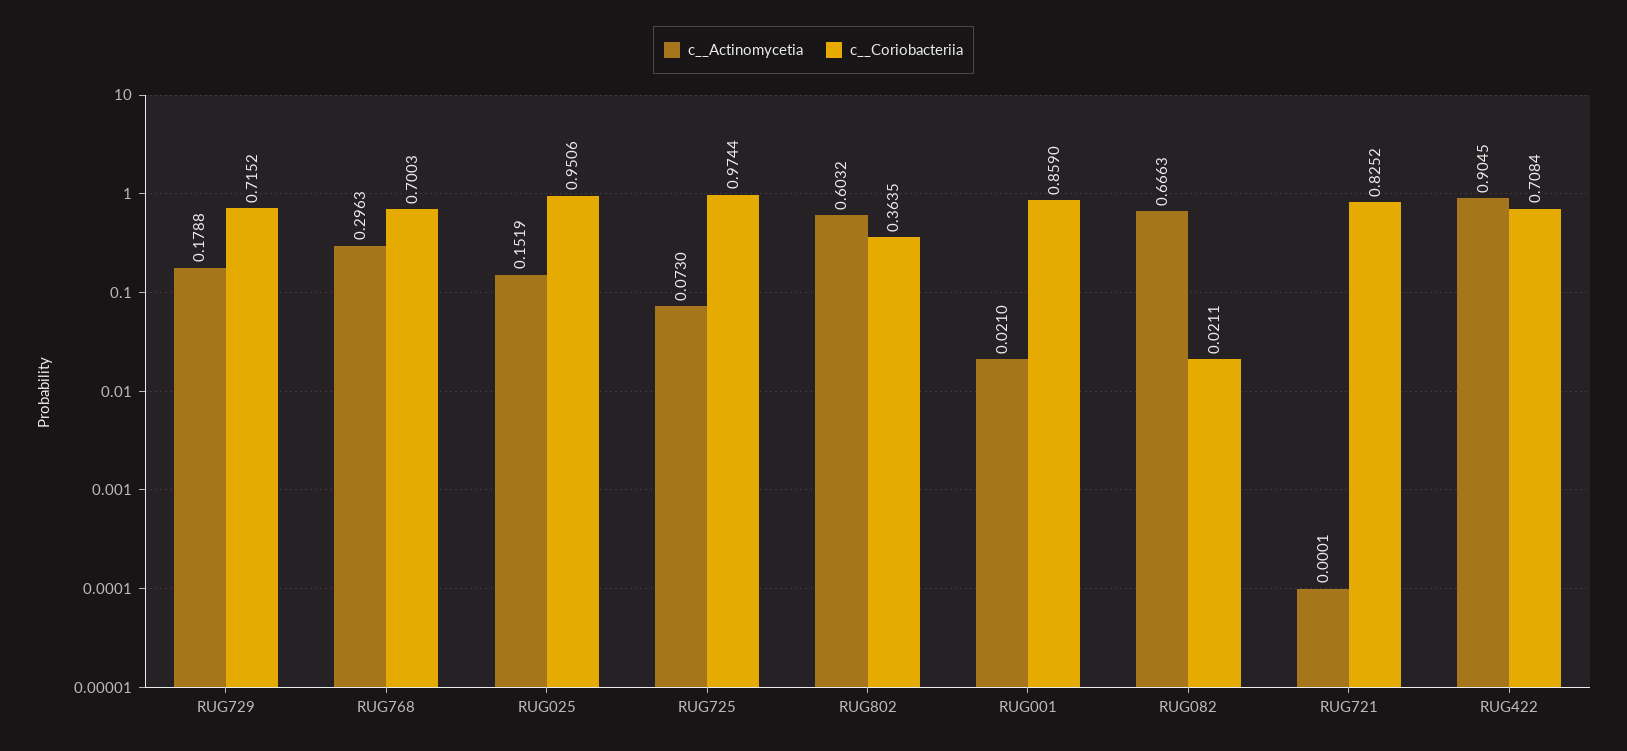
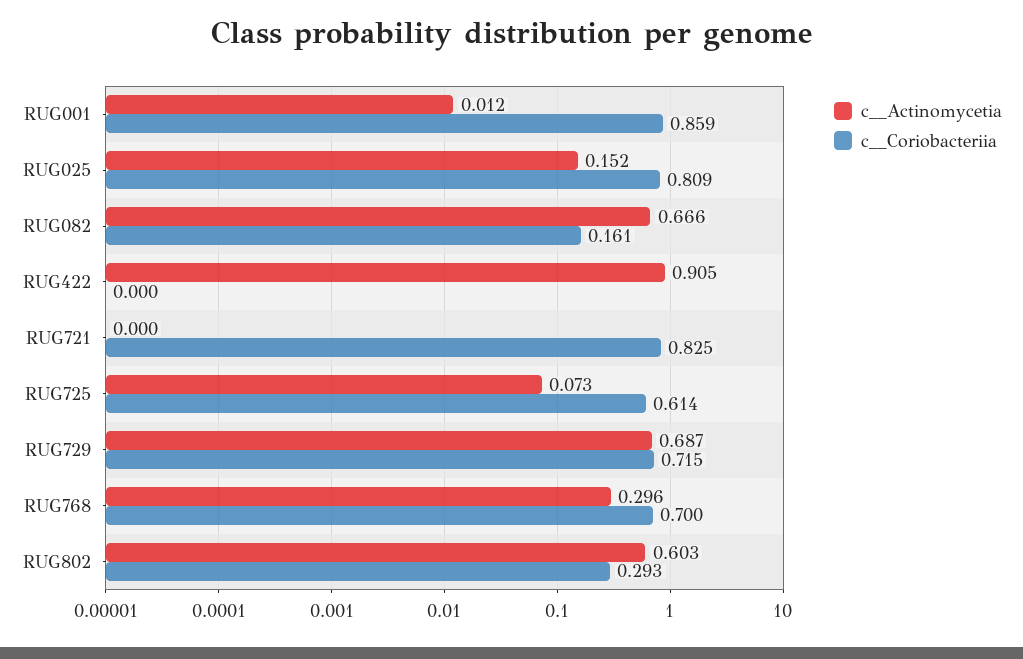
c__Actinomycetia, RUG729: 0.1788 -> 0.687
c__Coriobacteriia, RUG025: 0.9506 -> 0.809
c__Coriobacteriia, RUG725: 0.9744 -> 0.614
c__Coriobacteriia, RUG802: 0.3635 -> 0.293
c__Actinomycetia, RUG001: 0.021 -> 0.012
c__Coriobacteriia, RUG082: 0.0211 -> 0.161
c__Coriobacteriia, RUG422: 0.7084 -> 0

